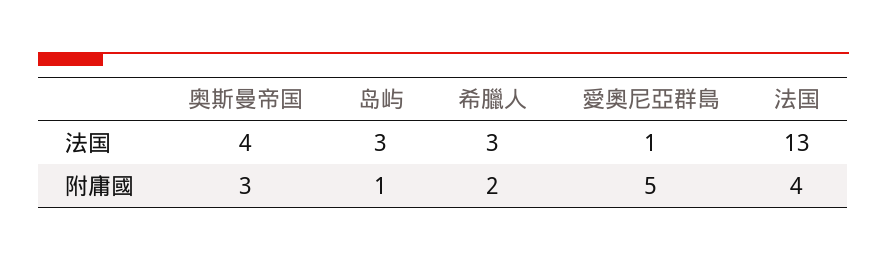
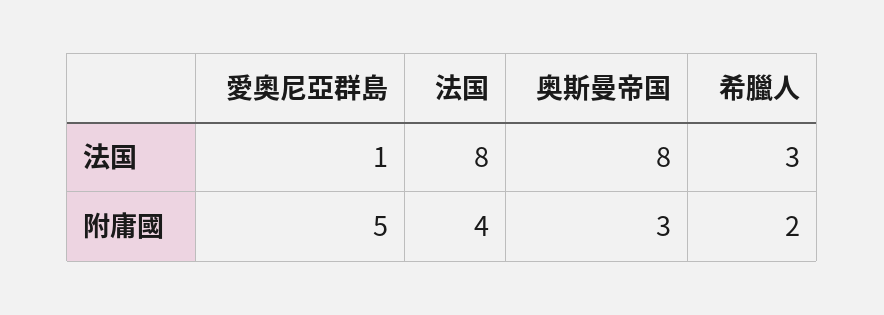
奥斯曼帝国, 法国: 4 -> 8
岛屿, 法国: 3 -> none
法国, 法国: 13 -> 8
岛屿, 附庸國: 1 -> none

